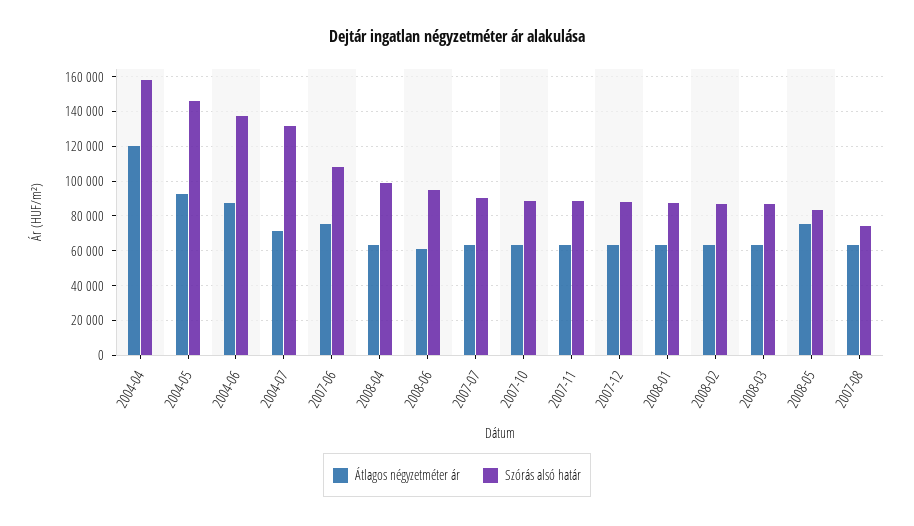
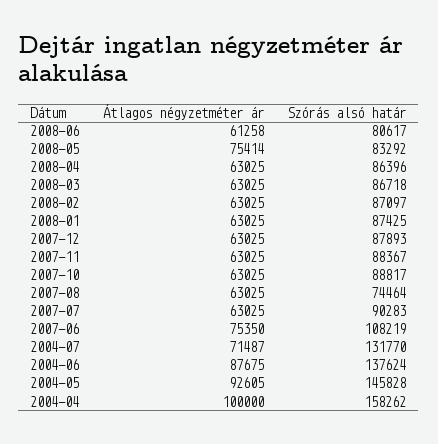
Átlagos négyzetméter ár, 2004-04: 120000 -> 100000
Szórás alsó határ, 2008-04: 100000 -> 86396
Szórás alsó határ, 2008-06: 95000 -> 80617

